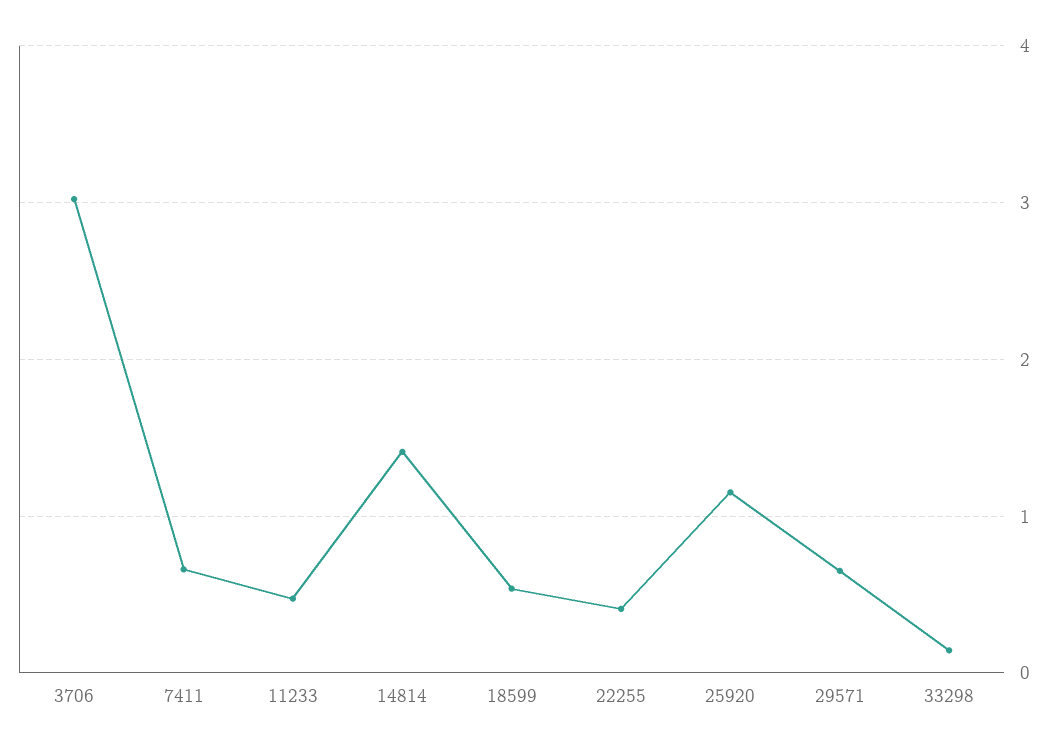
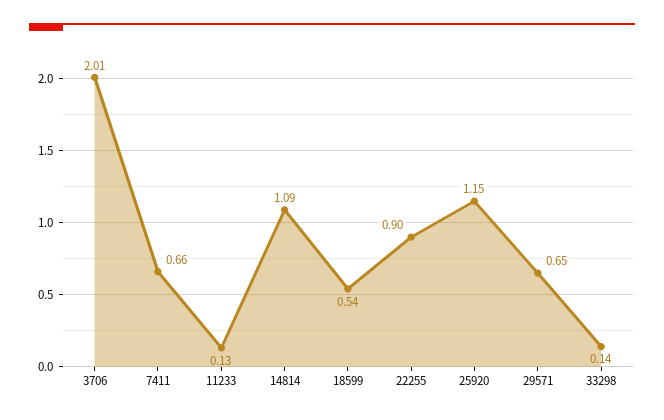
3706: 3 -> 2.01
11233: 0.5 -> 0.13
14814: 1.4 -> 1.09
22255: 0.4 -> 0.9

